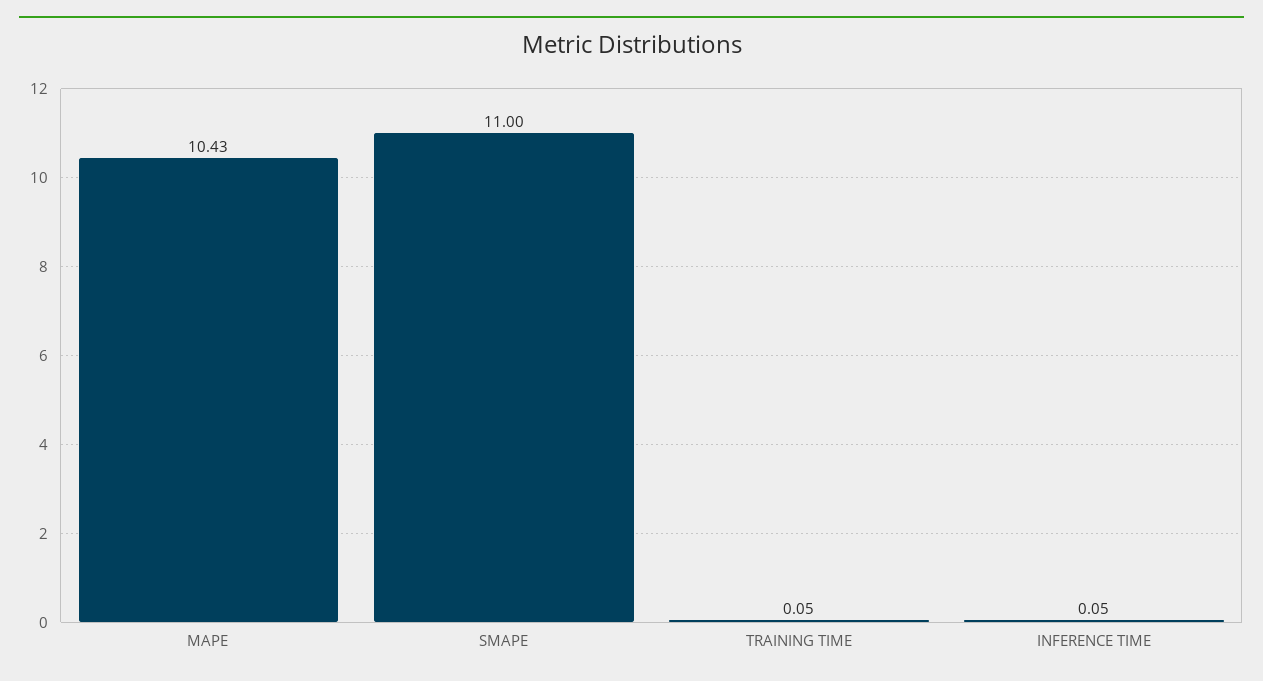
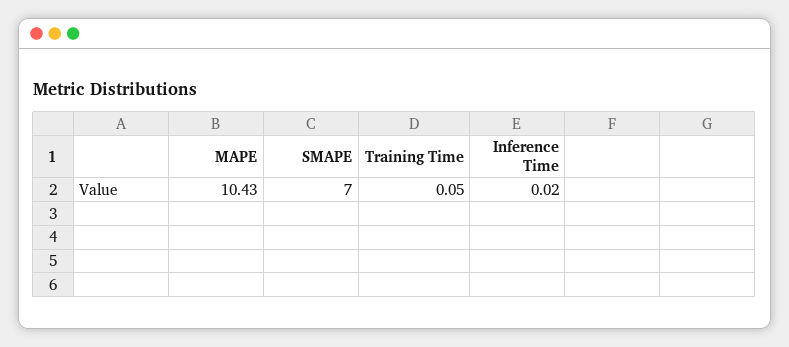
SMAPE: 11 -> 7
INFERENCE TIME: 0.05 -> 0.02

